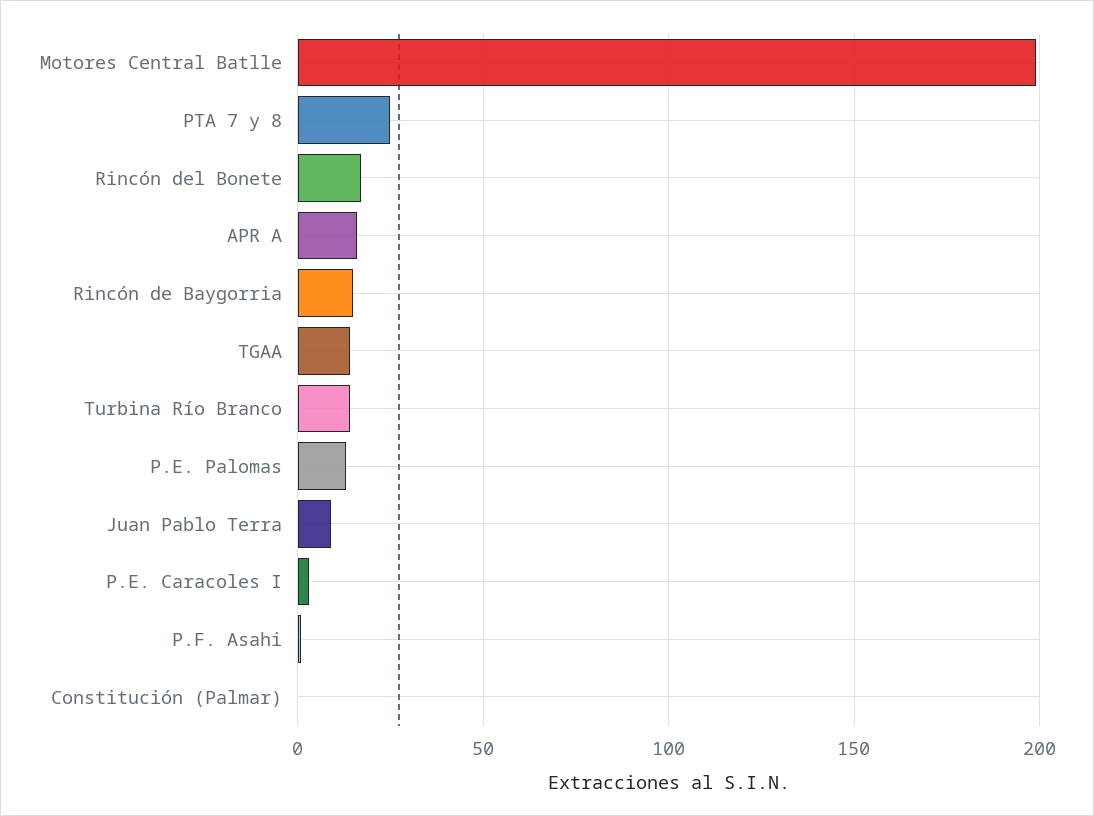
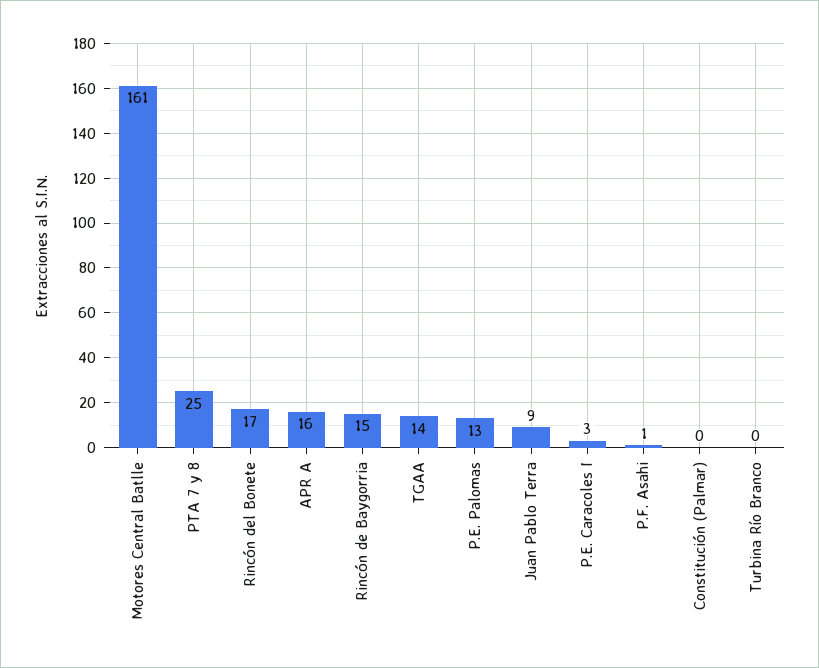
Motores Central Batlle: 200 -> 161
Turbina Río Branco: 15 -> 0

